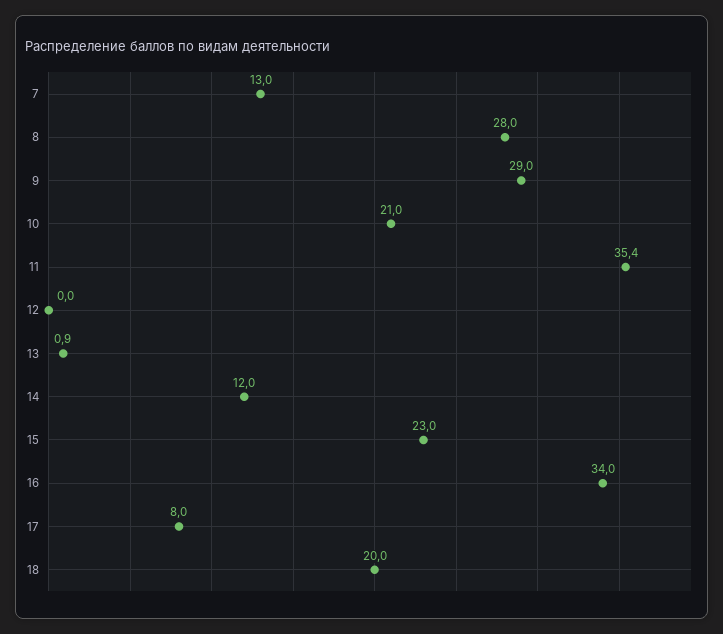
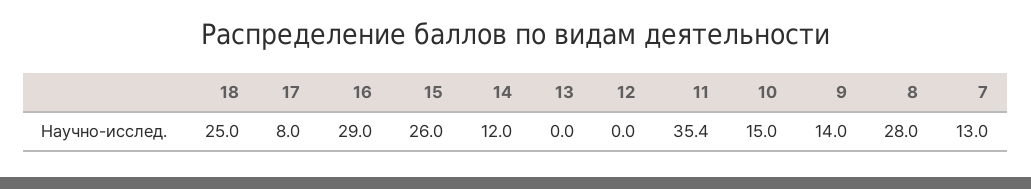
9: 29 -> 14
10: 21 -> 15
13: 0.9 -> 0
15: 23 -> 26
16: 34 -> 29
18: 20 -> 25

